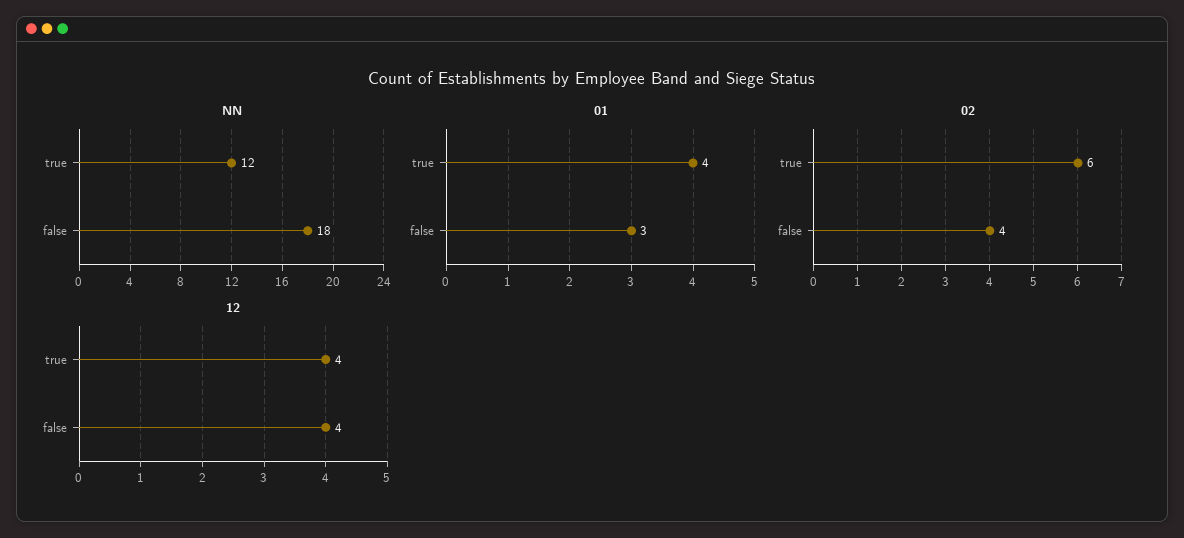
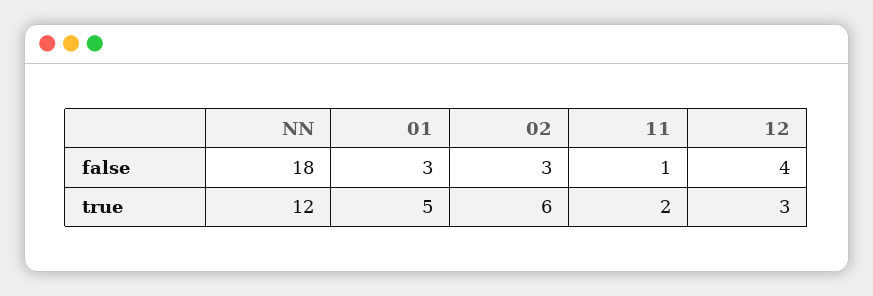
01, true: 4 -> 5
02, false: 4 -> 3
12, true: 4 -> 3
11, false: none -> 1
11, true: none -> 2

